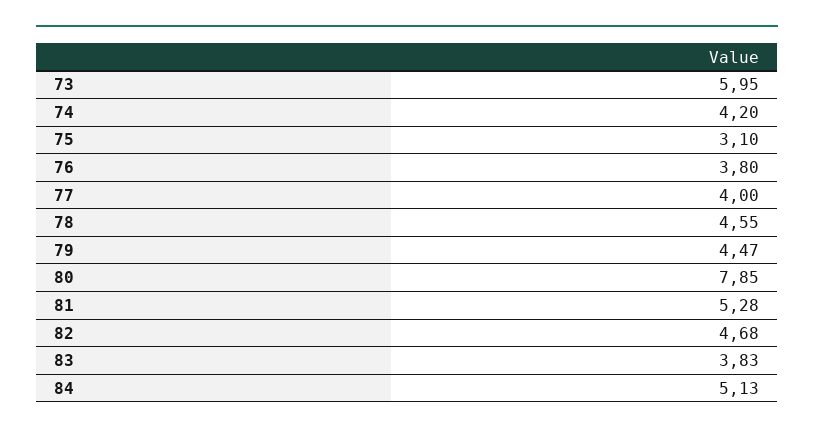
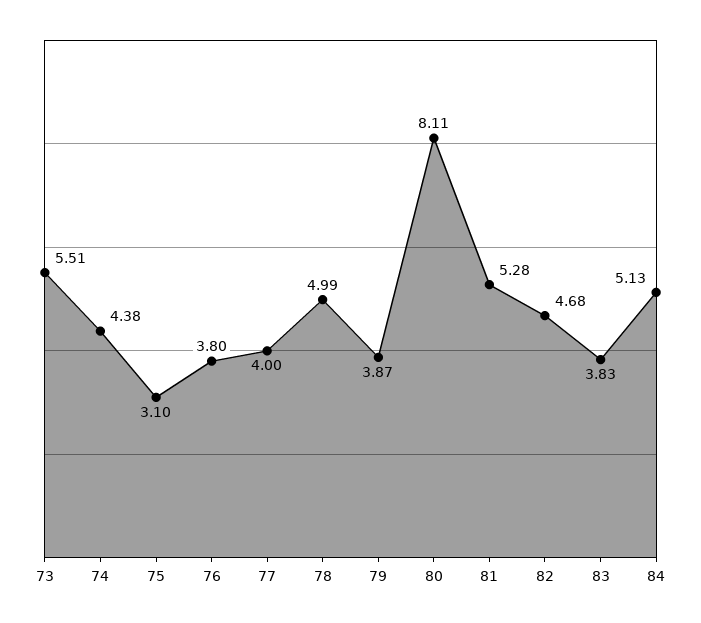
73: 5.95 -> 5.51
74: 4.2 -> 4.38
78: 4.55 -> 4.99
79: 4.47 -> 3.87
80: 7.85 -> 8.11

